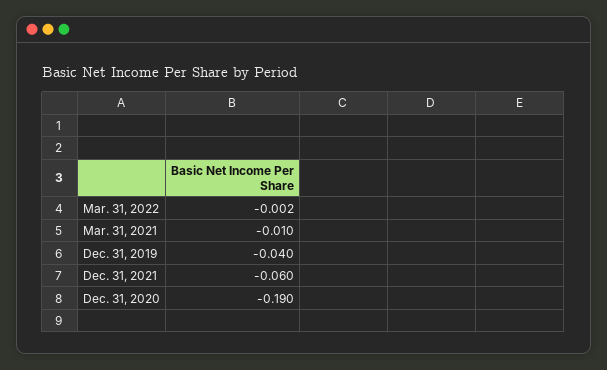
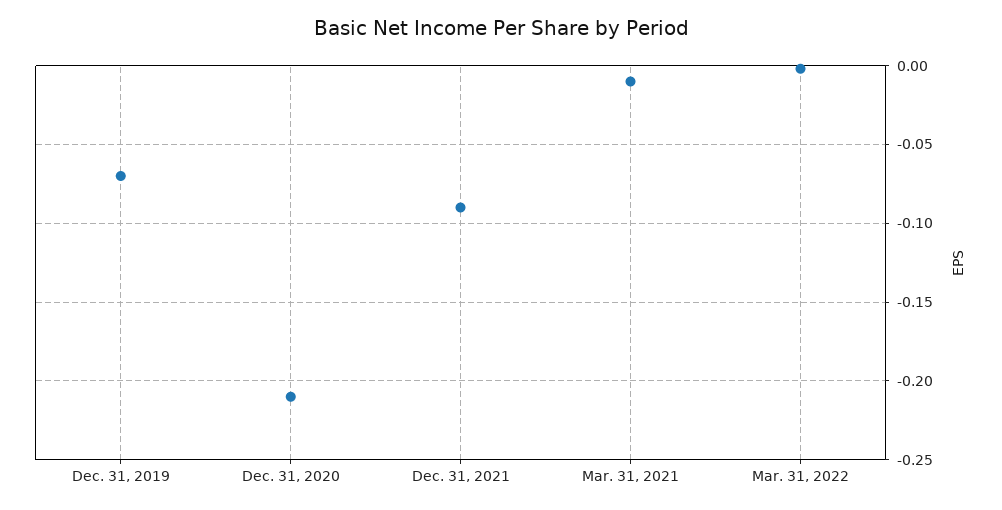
Dec. 31, 2019: -0.04 -> -0.07
Dec. 31, 2021: -0.06 -> -0.09
Dec. 31, 2020: -0.19 -> -0.21

